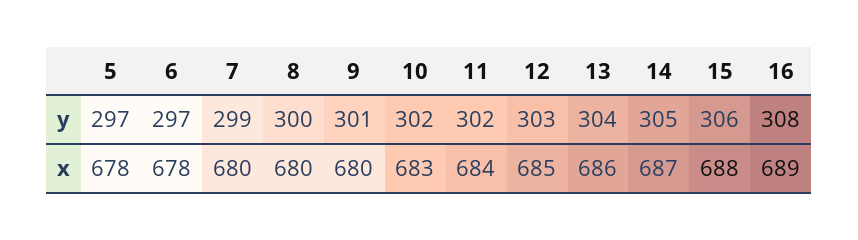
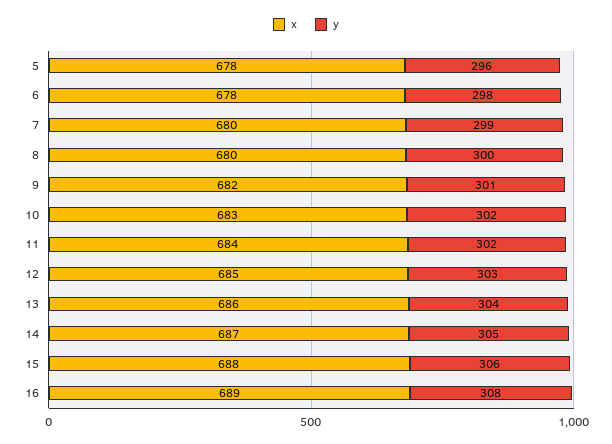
y, 5: 297 -> 296
y, 6: 297 -> 298
x, 9: 680 -> 682

